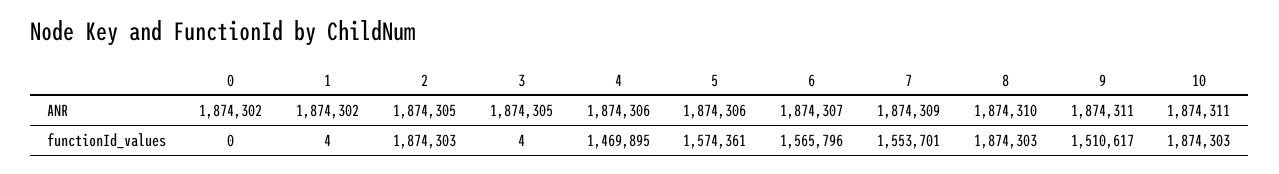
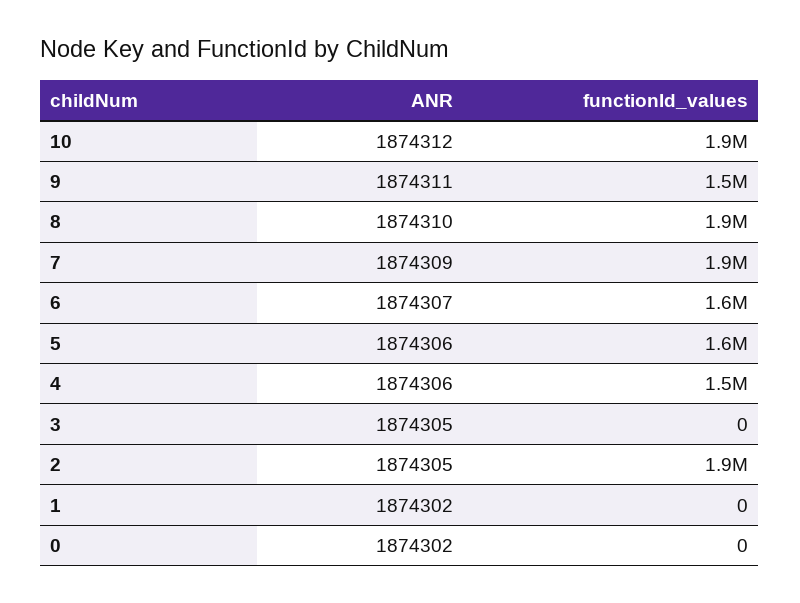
10, ANR: 1874311 -> 1874312
1, functionId_values: 4 -> 0
3, functionId_values: 4 -> 0
7, functionId_values: 1553701 -> 1900000

